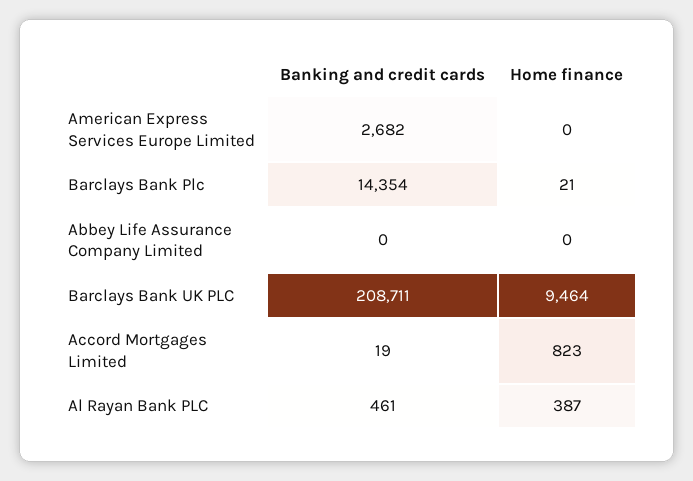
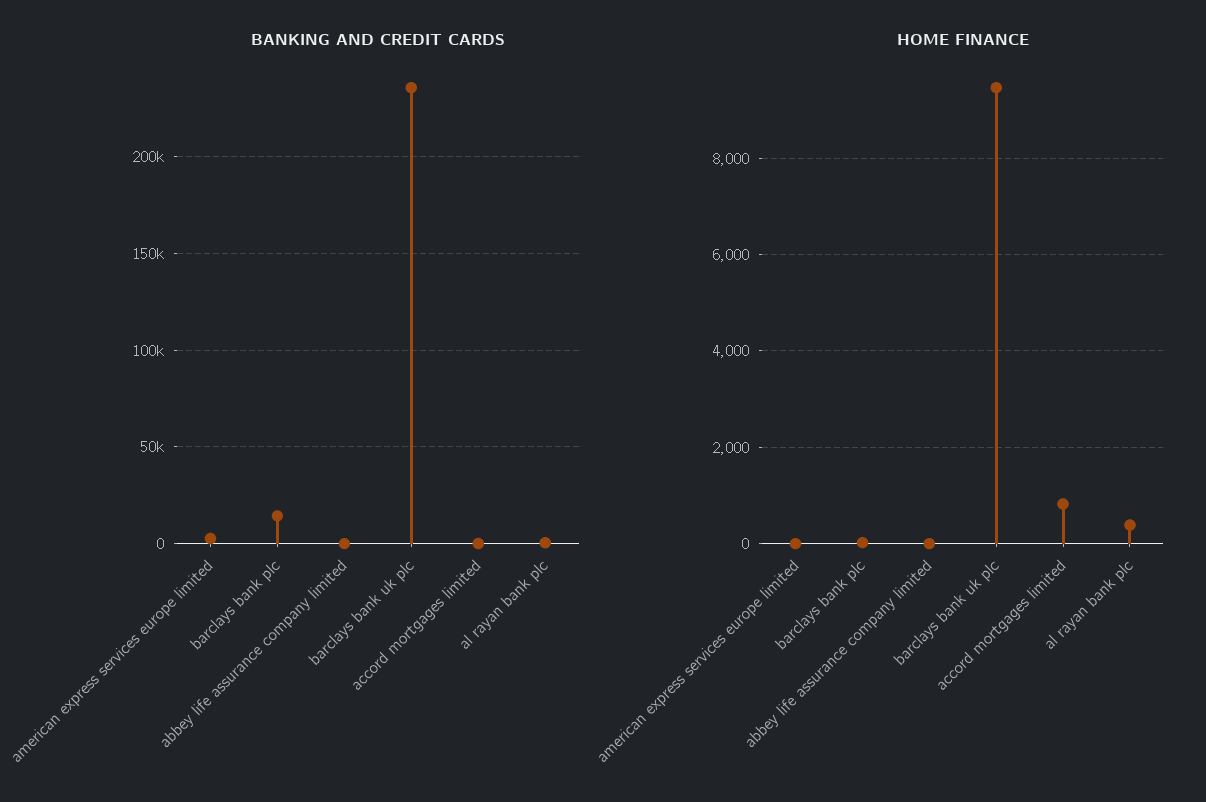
Banking and credit cards, Barclays Bank UK PLC: 208711 -> 235000

